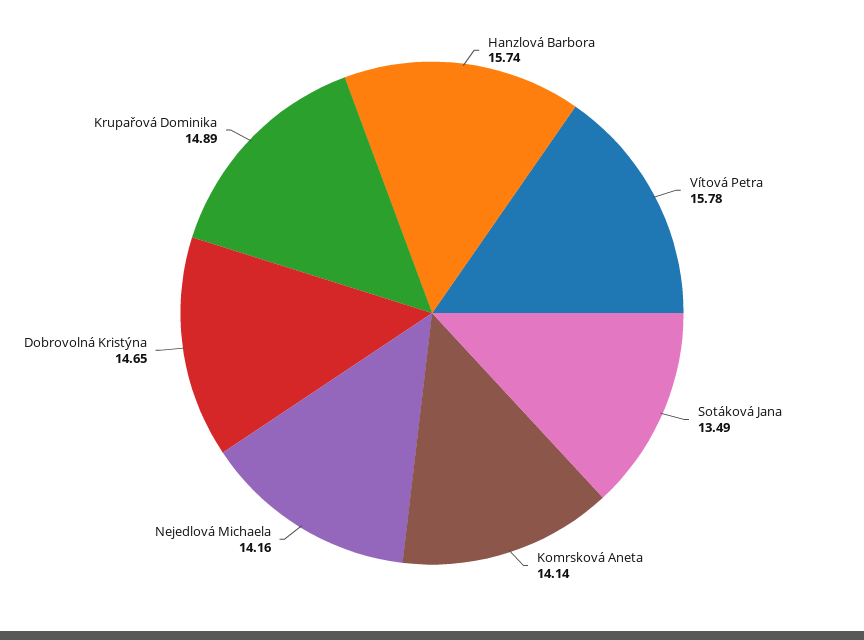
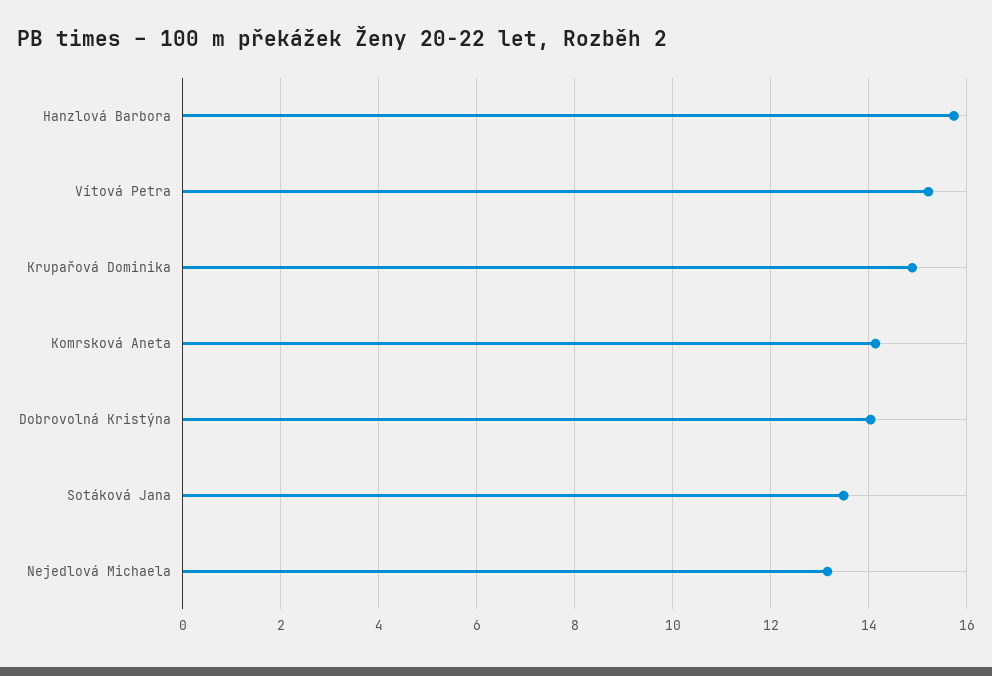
Vítová Petra: 15.78 -> 15.2
Nejedlová Michaela: 14.16 -> 13.2
Dobrovolná Kristýna: 14.65 -> 14

